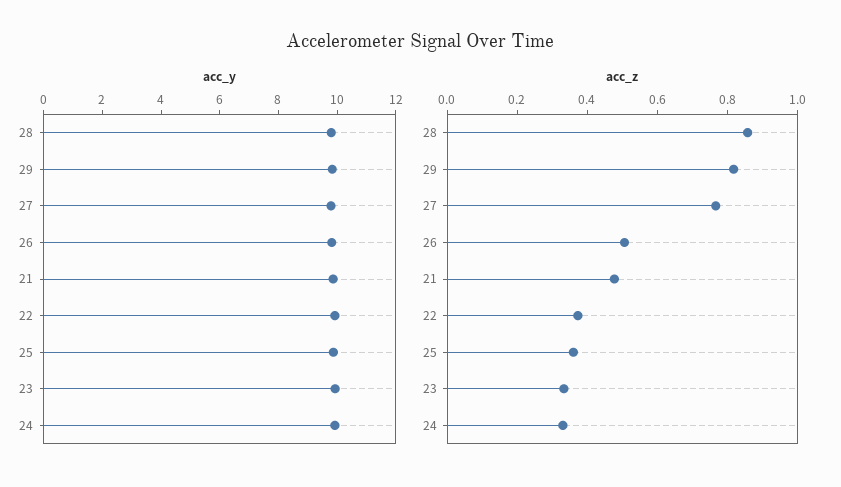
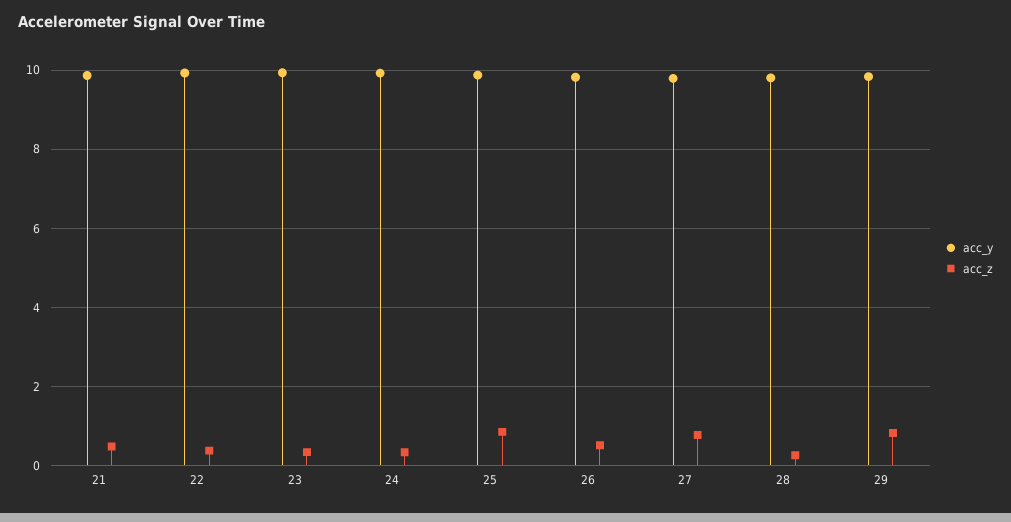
acc_z, 28: 0.85 -> 0.2
acc_z, 25: 0.35 -> 0.8

